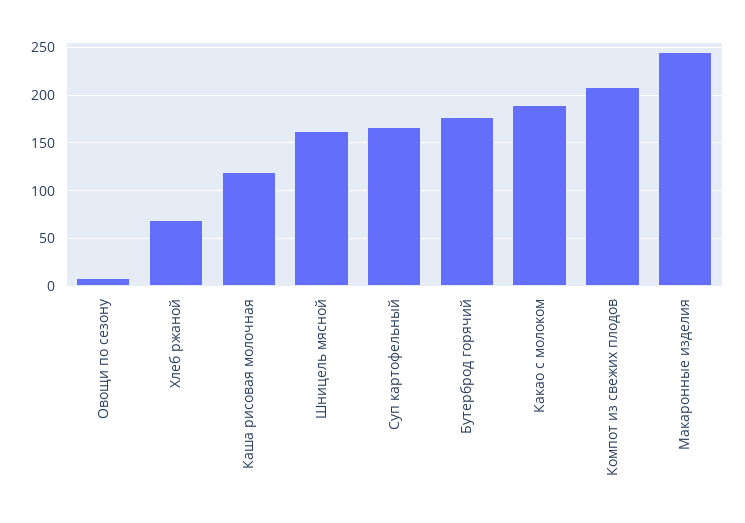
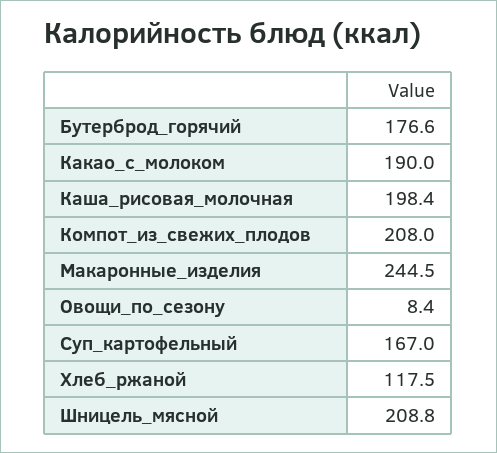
Хлеб ржаной: 70 -> 117.5
Каша рисовая молочная: 120 -> 198.4
Шницель мясной: 160 -> 208.8

